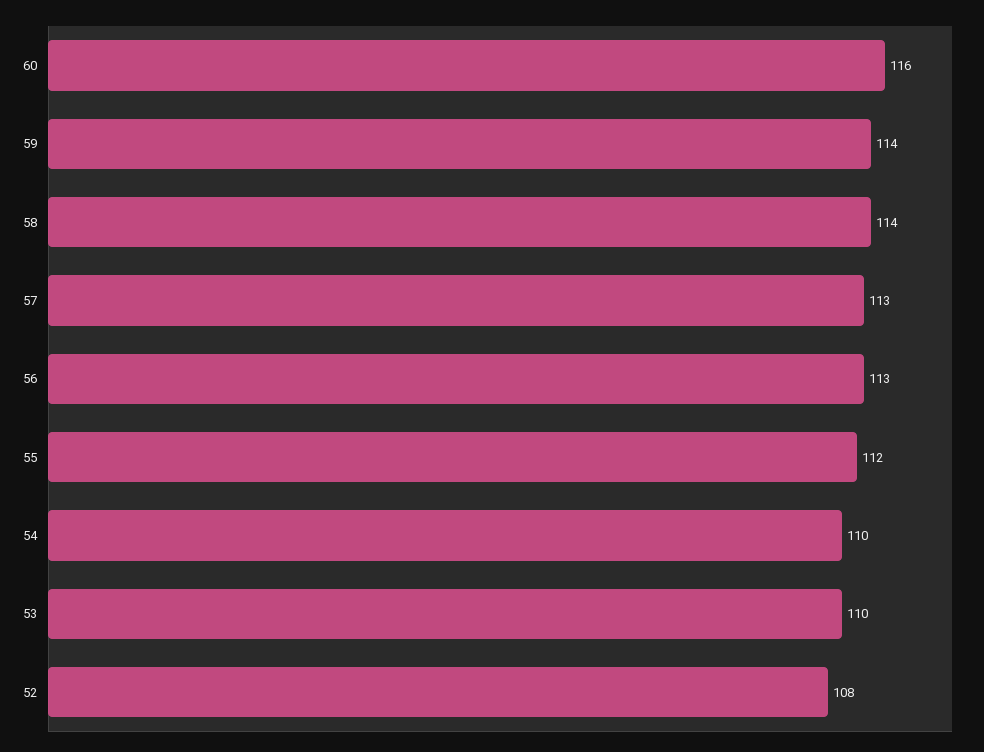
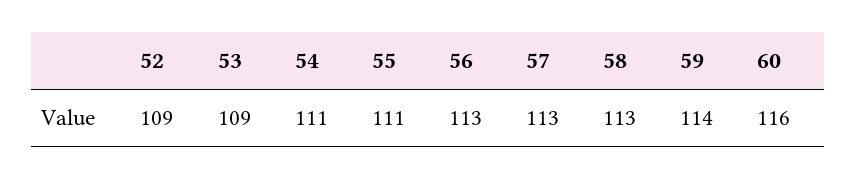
58: 114 -> 113
55: 112 -> 111
54: 110 -> 111
53: 110 -> 109
52: 108 -> 109

